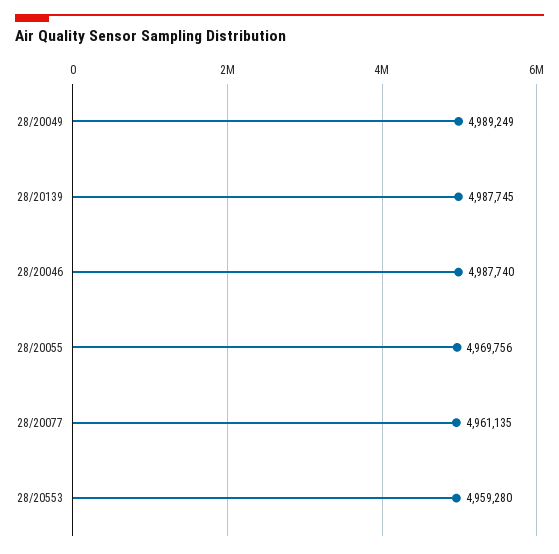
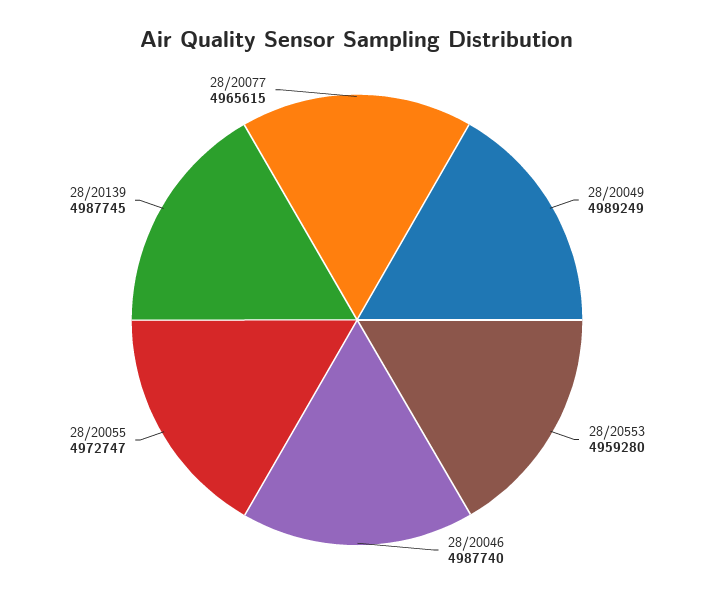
28/20055: 4969756 -> 4972747
28/20077: 4961135 -> 4965615

